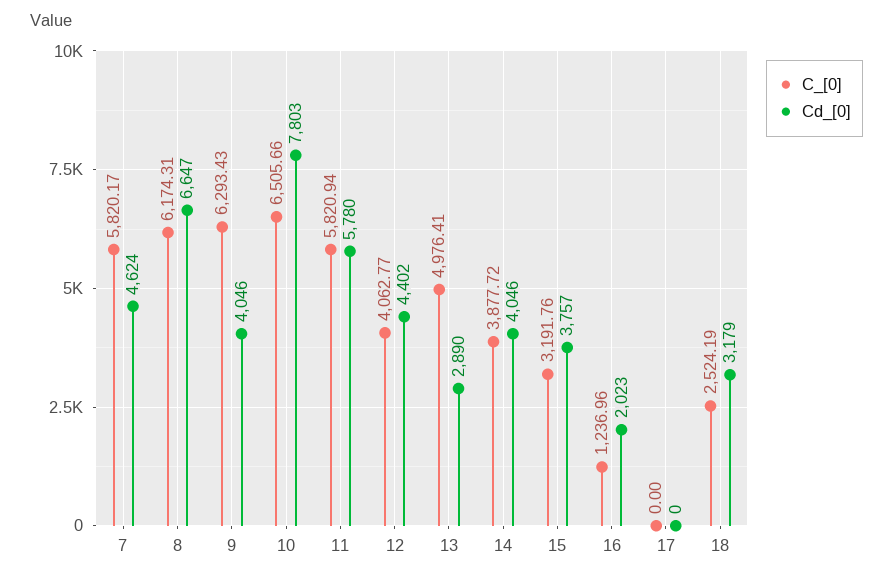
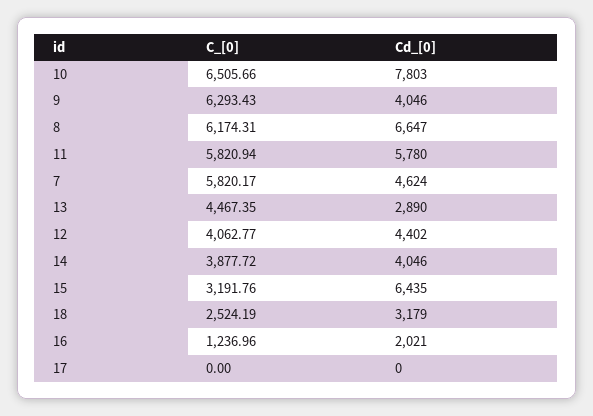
C_[0], 13: 4976.41 -> 4467.35
Cd_[0], 15: 3757 -> 6435
Cd_[0], 16: 2023 -> 2021

